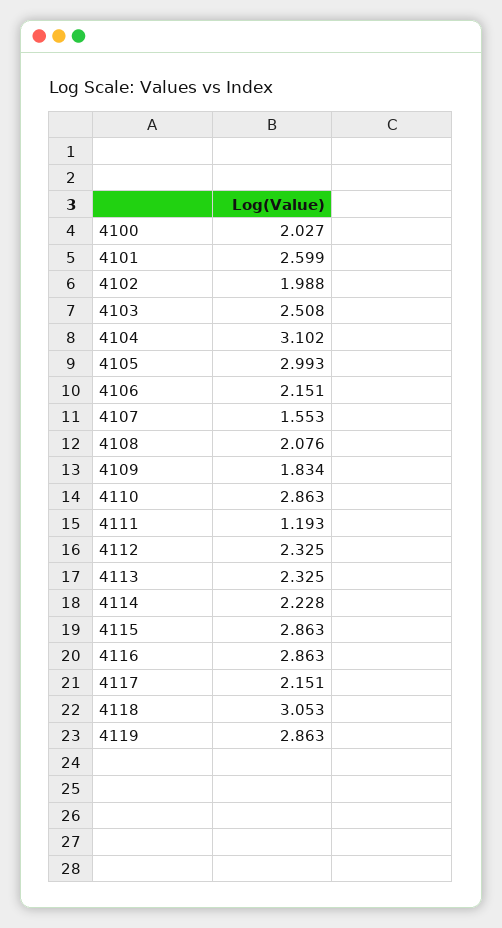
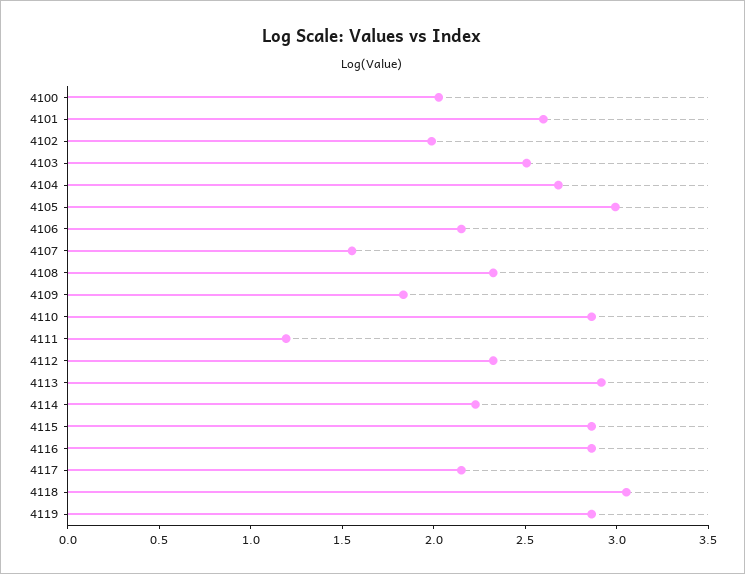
4104: 3.102 -> 2.7
4108: 2.076 -> 2.3
4113: 2.325 -> 2.9

